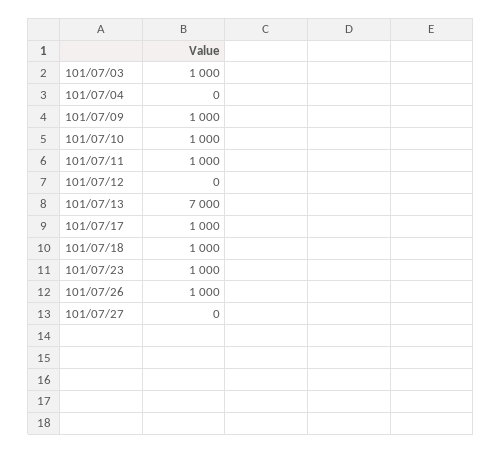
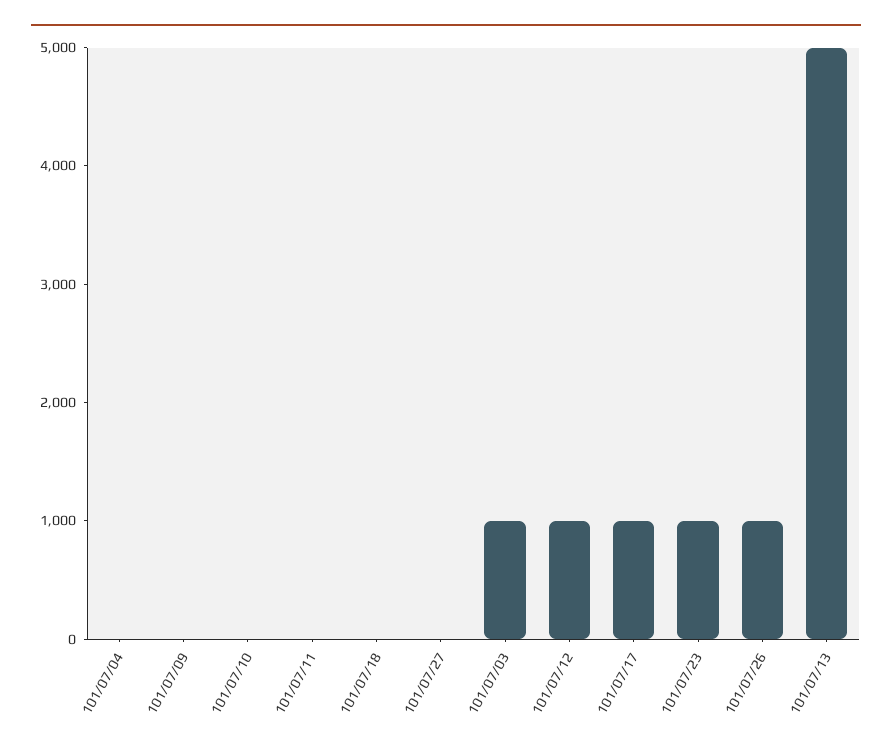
101/07/09: 1000 -> 0
101/07/10: 1000 -> 0
101/07/11: 1000 -> 0
101/07/12: 0 -> 1000
101/07/13: 7000 -> 5000
101/07/18: 1000 -> 0

